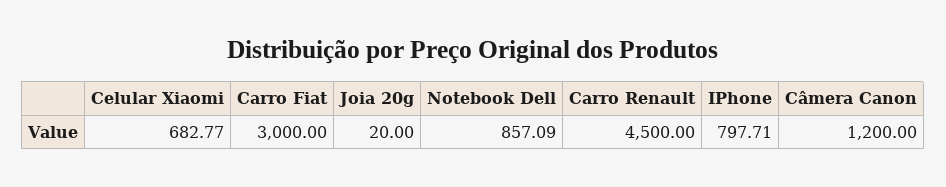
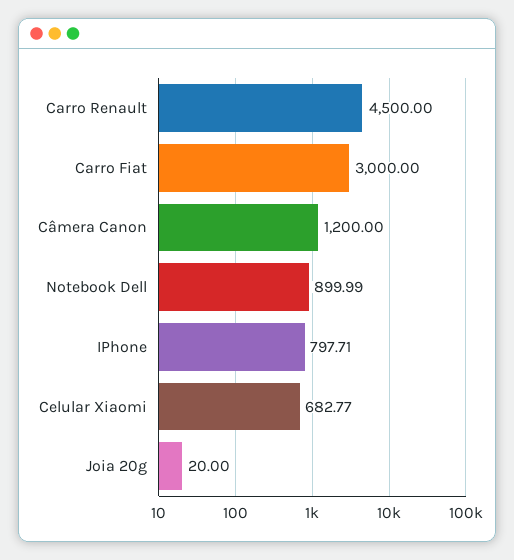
Notebook Dell: 857.09 -> 899.99

